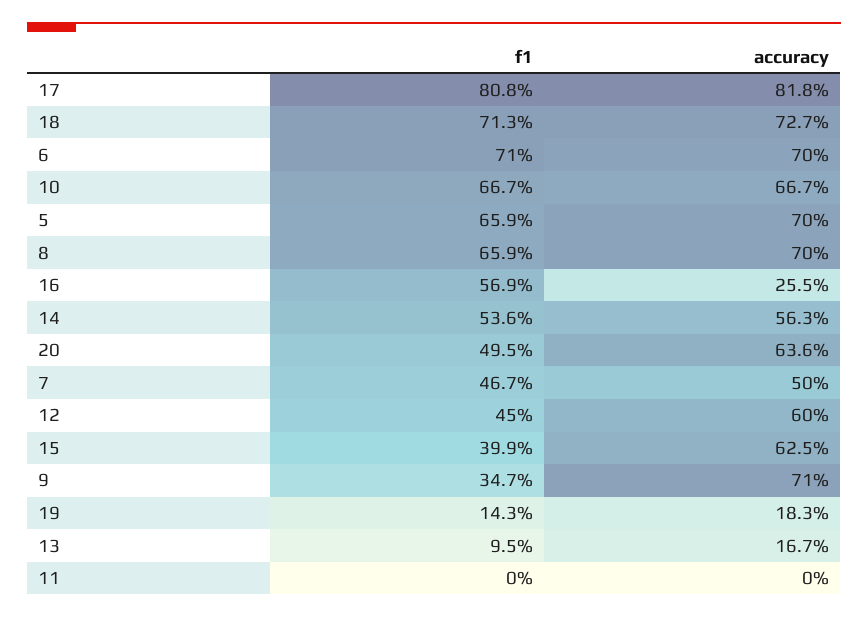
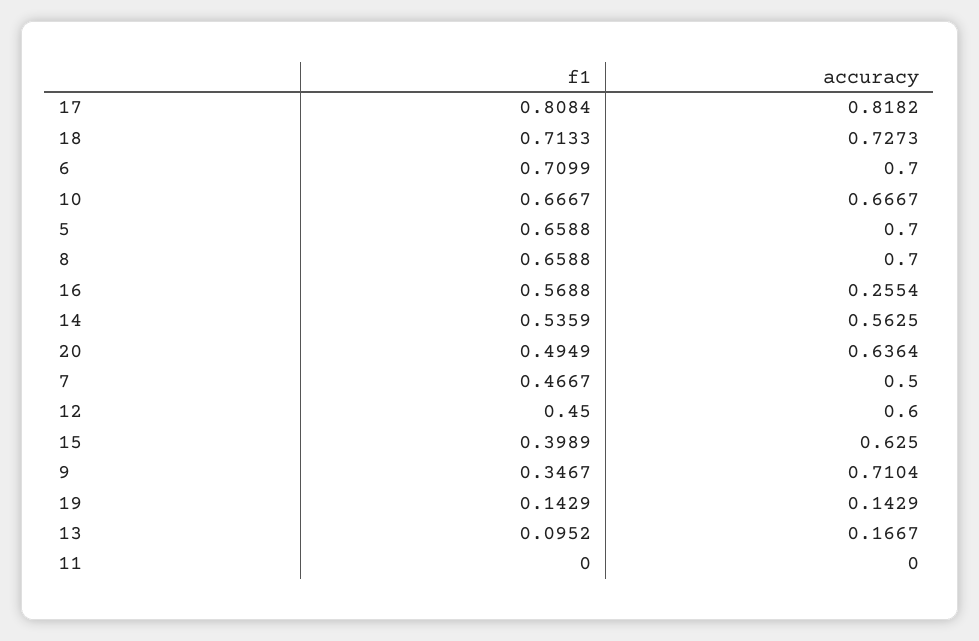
accuracy, 19: 0.183 -> 0.1429

